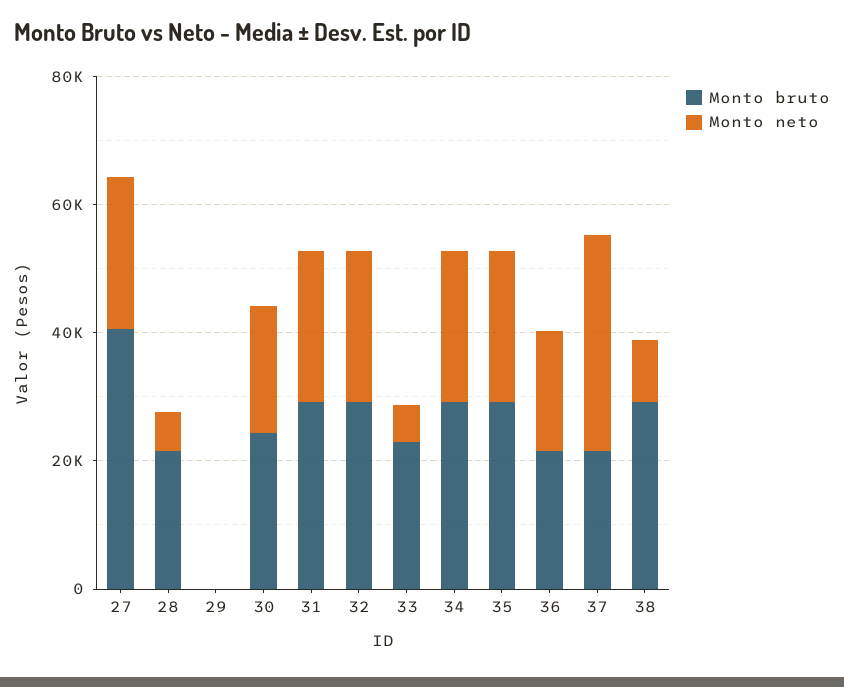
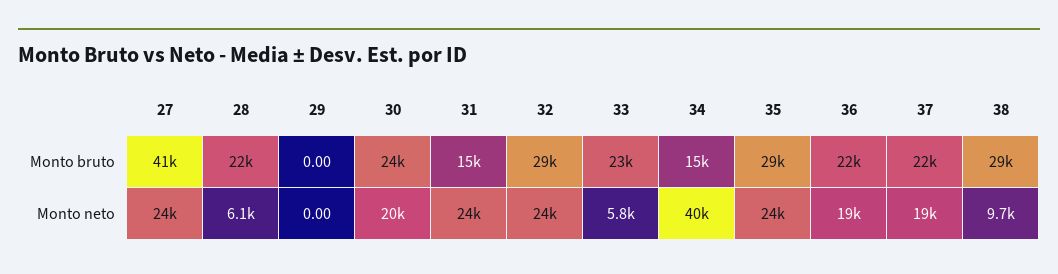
Monto bruto, 31: 30000 -> 15000
Monto bruto, 34: 30000 -> 15000
Monto neto, 34: 25000 -> 40000
Monto neto, 37: 35000 -> 19000

